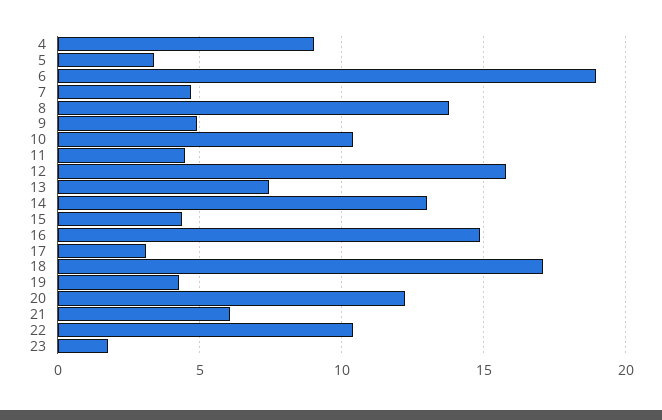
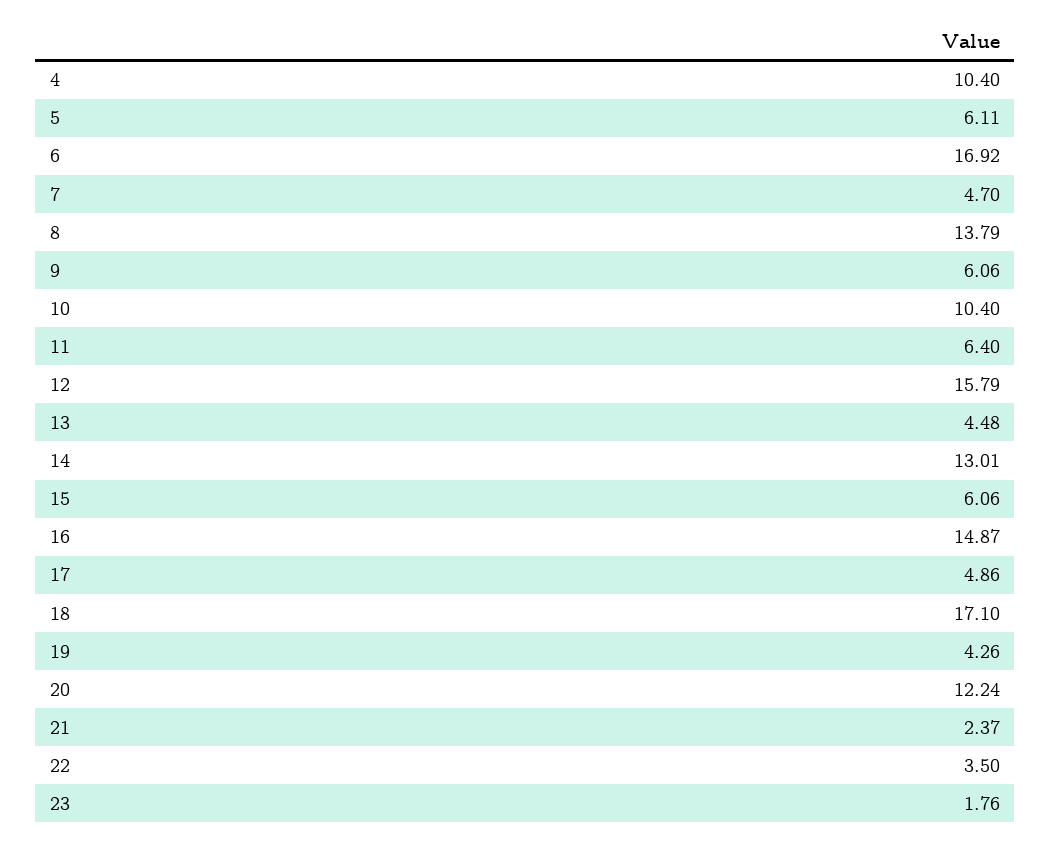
4: 9 -> 10.4
5: 3.5 -> 6.11
6: 19 -> 16.92
9: 5 -> 6.06
11: 4.5 -> 6.4
13: 7.5 -> 4.48
15: 4.5 -> 6.06
17: 3 -> 4.86
21: 6 -> 2.37
22: 10.5 -> 3.5

